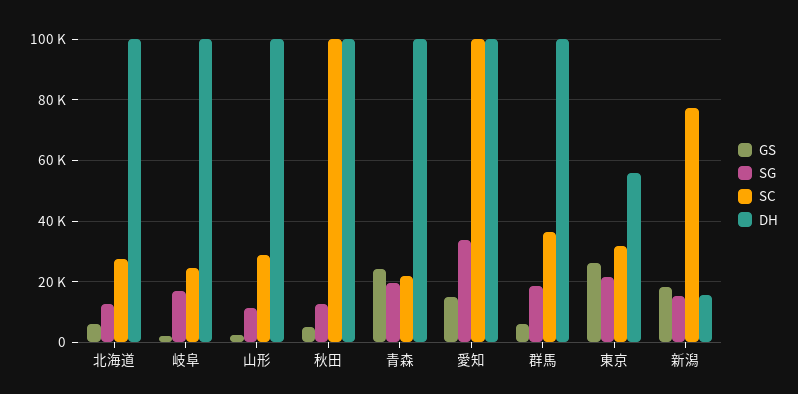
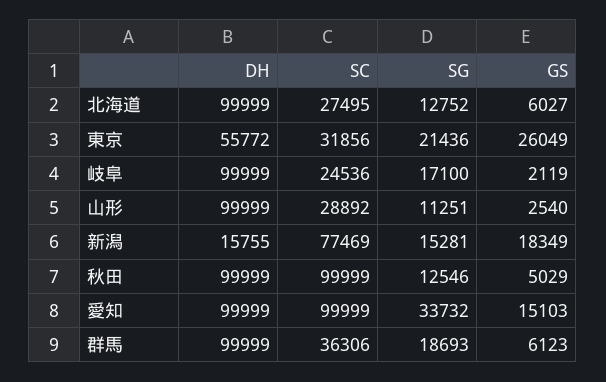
GS, 青森: 24000 -> none
SG, 青森: 20000 -> none
SC, 青森: 22000 -> none
DH, 青森: 100000 -> none

